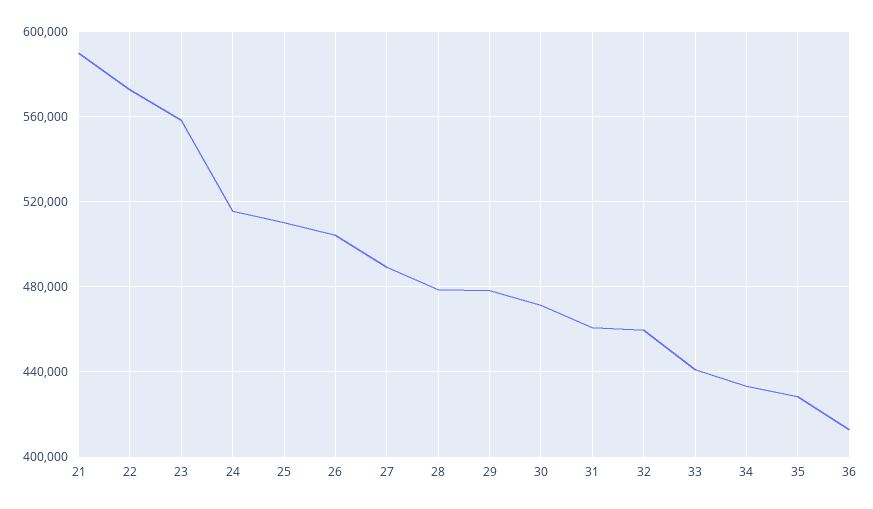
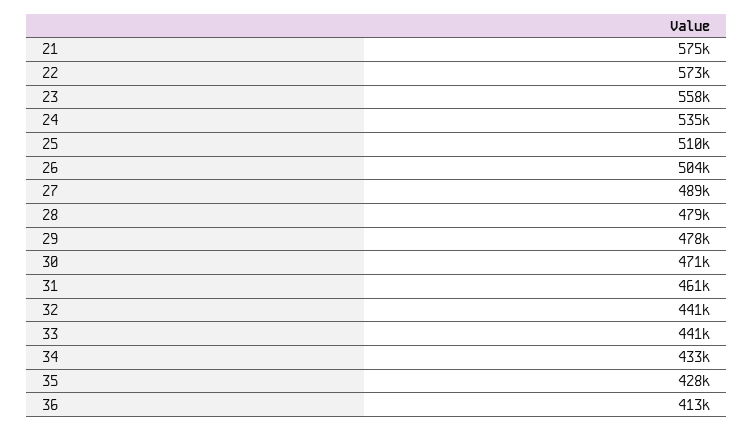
21: 590000 -> 575000
24: 515000 -> 535000
32: 460000 -> 441000

